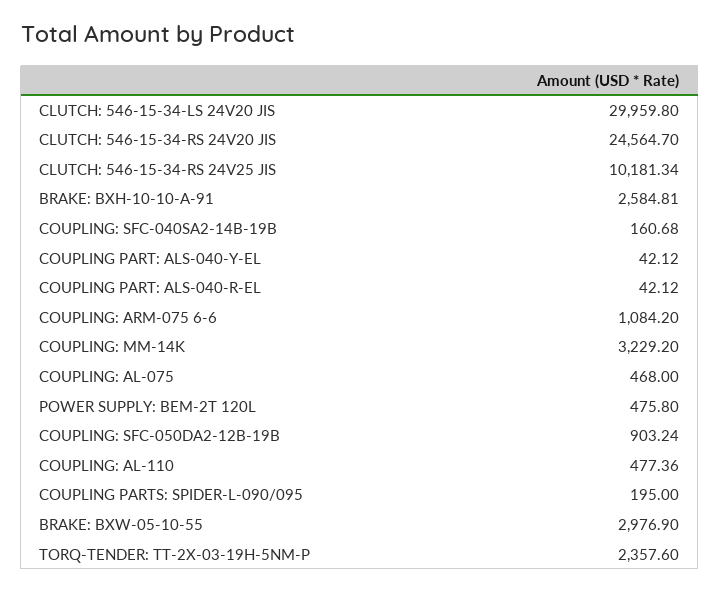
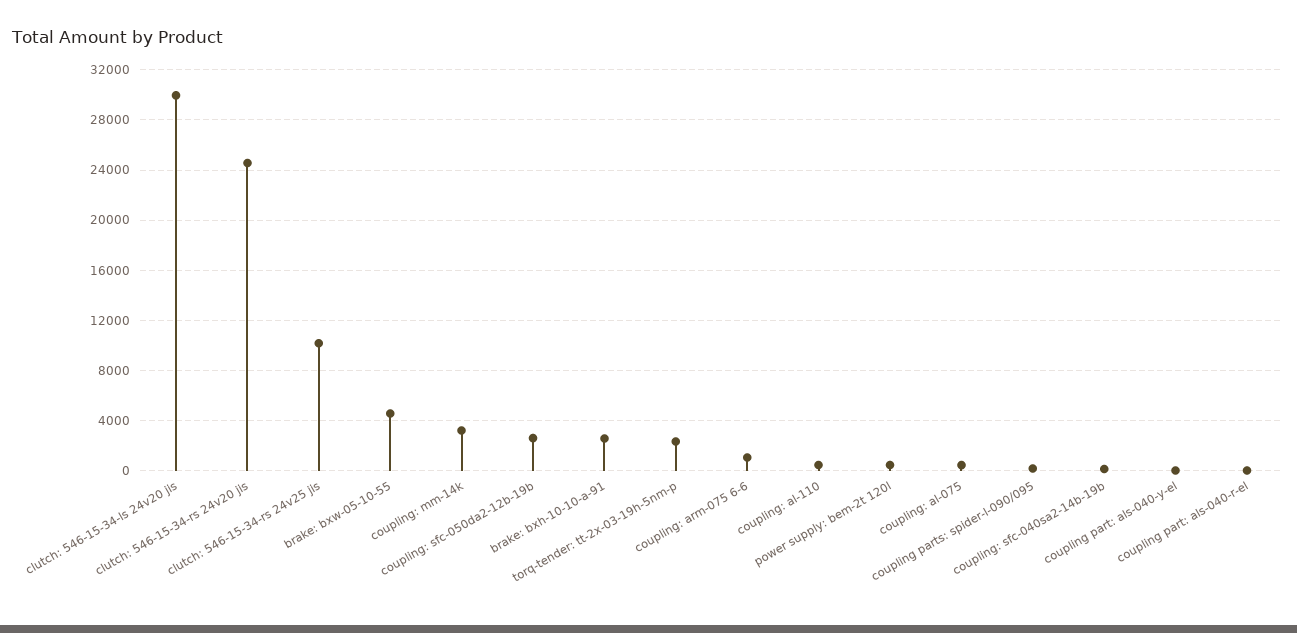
COUPLING: SFC-050DA2-12B-19B: 903.24 -> 2500
BRAKE: BXW-05-10-55: 2976.9 -> 4500

